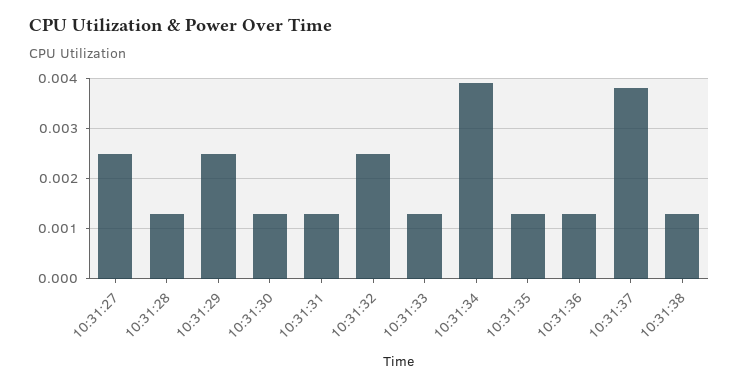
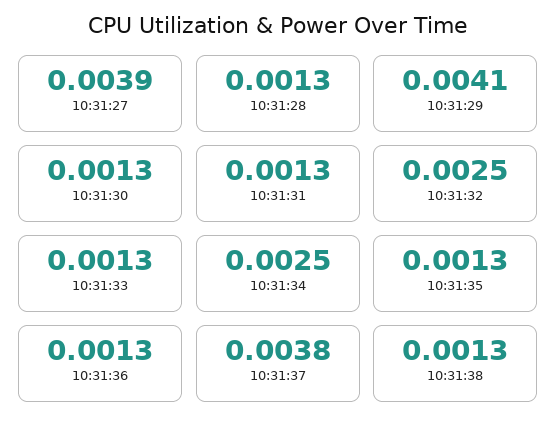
10:31:27: 0.0025 -> 0.0039
10:31:29: 0.0025 -> 0.0041
10:31:34: 0.004 -> 0.0025

